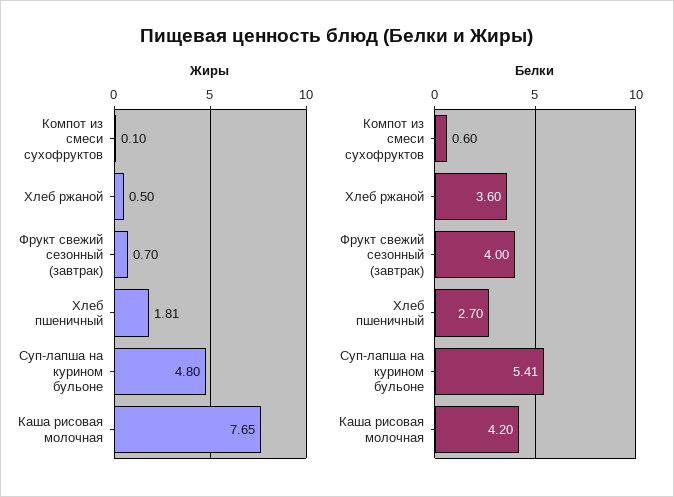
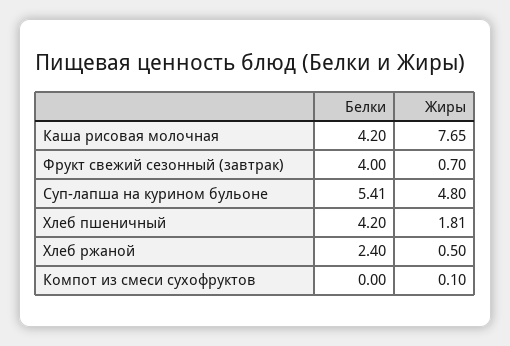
Белки, Компот из смеси сухофруктов: 0.6 -> 0
Белки, Хлеб ржаной: 3.6 -> 2.4
Белки, Хлеб пшеничный: 2.7 -> 4.2

